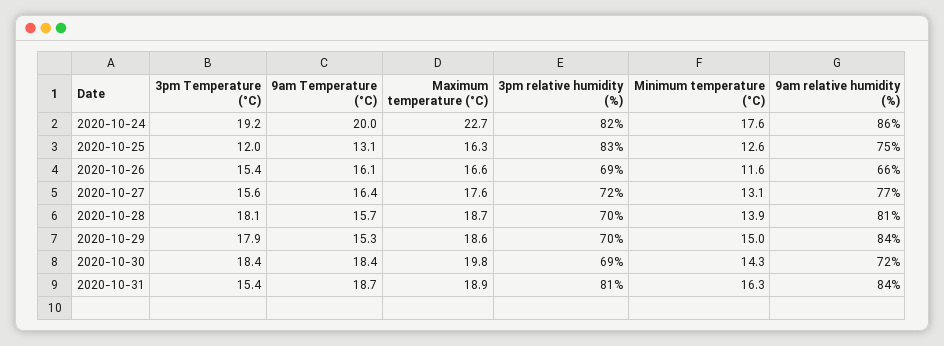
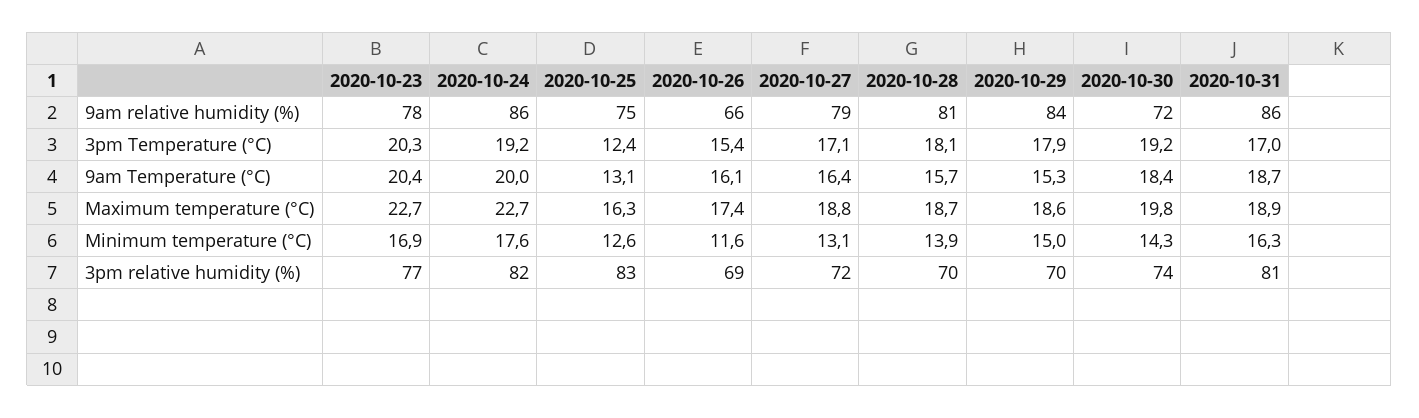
3pm Temperature (°C), 2020-10-25: 12 -> 12.4
Maximum temperature (°C), 2020-10-26: 16.6 -> 17.4
3pm Temperature (°C), 2020-10-27: 15.6 -> 17.1
Maximum temperature (°C), 2020-10-27: 17.6 -> 18.8
9am relative humidity (%), 2020-10-27: 77 -> 79
3pm Temperature (°C), 2020-10-30: 18.4 -> 19.2
3pm relative humidity (%), 2020-10-30: 69 -> 74
3pm Temperature (°C), 2020-10-31: 15.4 -> 17
9am relative humidity (%), 2020-10-31: 84 -> 86
9am relative humidity (%), 2020-10-23: none -> 78
3pm Temperature (°C), 2020-10-23: none -> 20.3
9am Temperature (°C), 2020-10-23: none -> 20.4
Maximum temperature (°C), 2020-10-23: none -> 22.7
Minimum temperature (°C), 2020-10-23: none -> 16.9
3pm relative humidity (%), 2020-10-23: none -> 77

